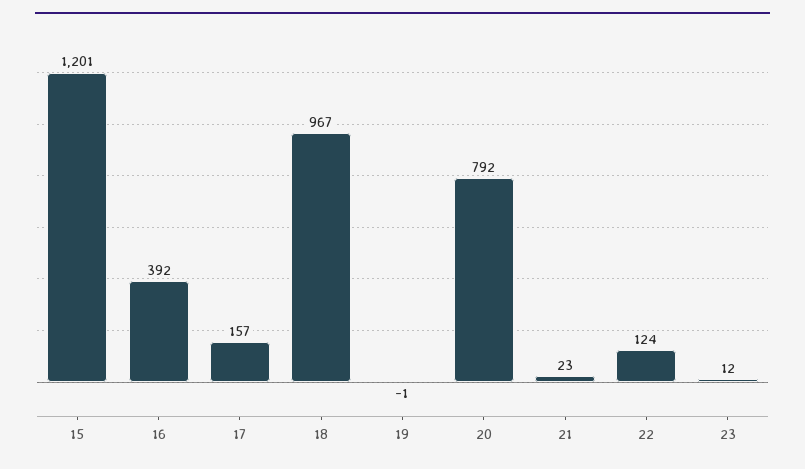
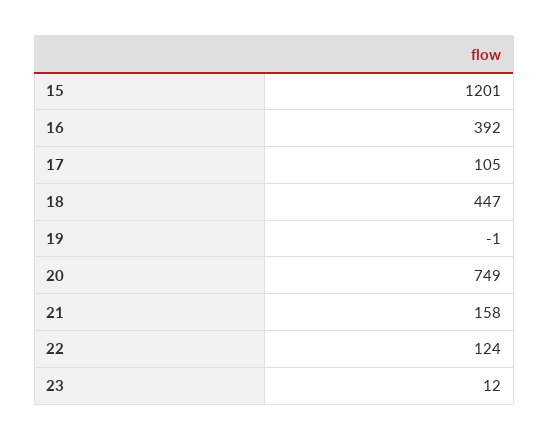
17: 157 -> 105
18: 967 -> 447
20: 792 -> 749
21: 23 -> 158

